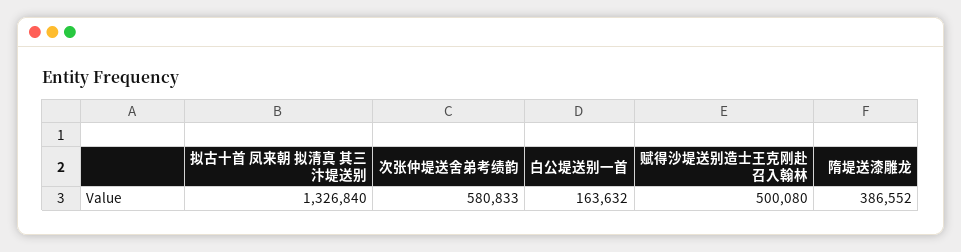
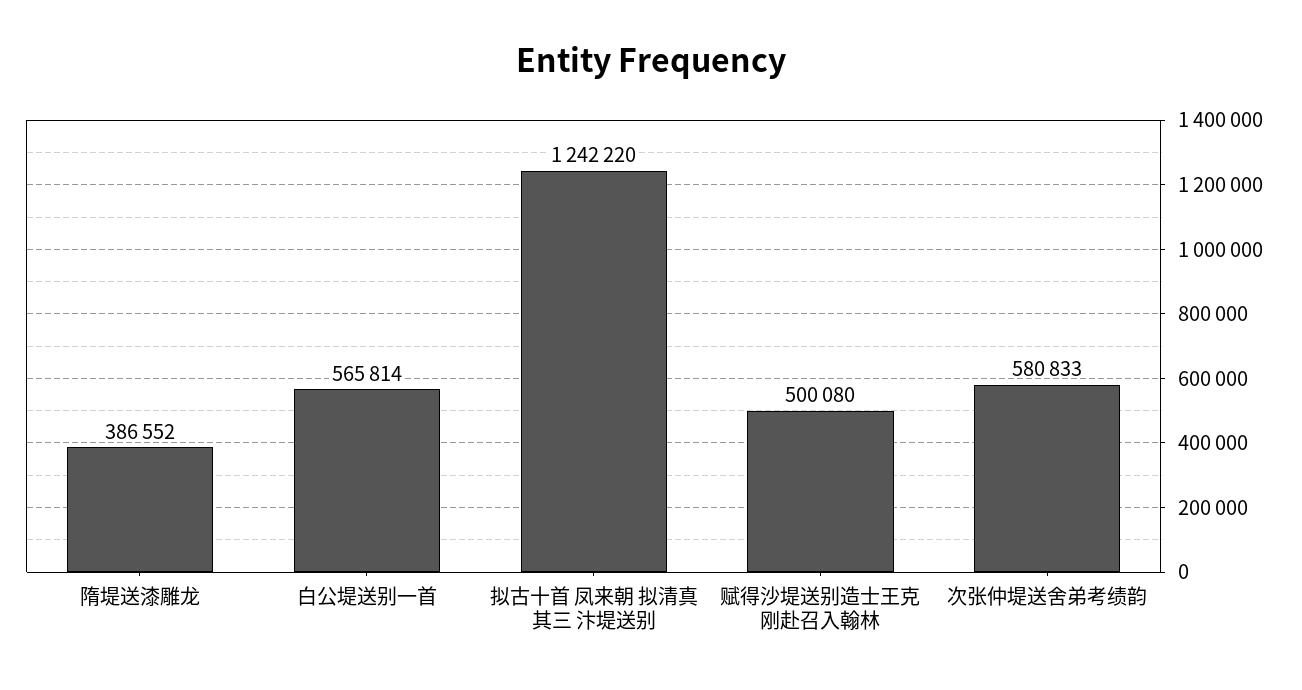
拟古十首 凤来朝 拟清真 其三 汴堤送别: 1326840 -> 1242220
白公堤送别一首: 163632 -> 565814

